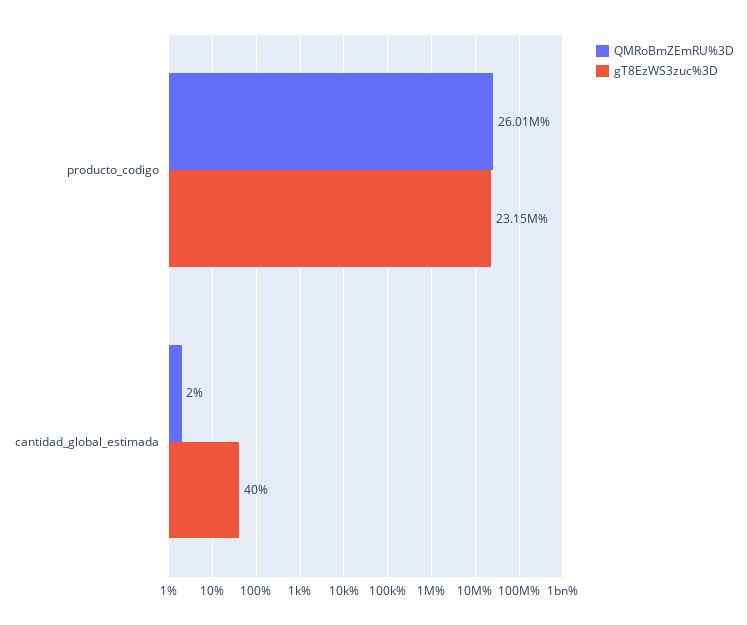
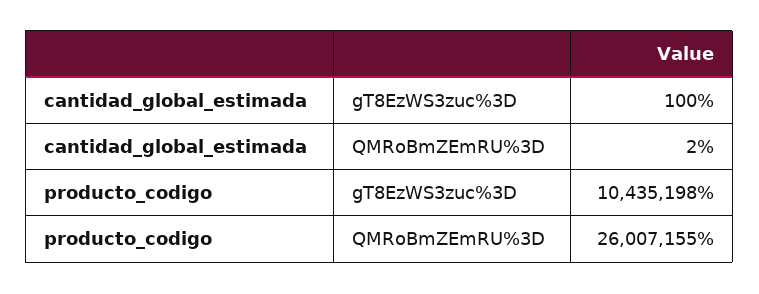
gT8EzWS3zuc%3D, producto_codigo: 23150000 -> 10435198
gT8EzWS3zuc%3D, cantidad_global_estimada: 40 -> 100

